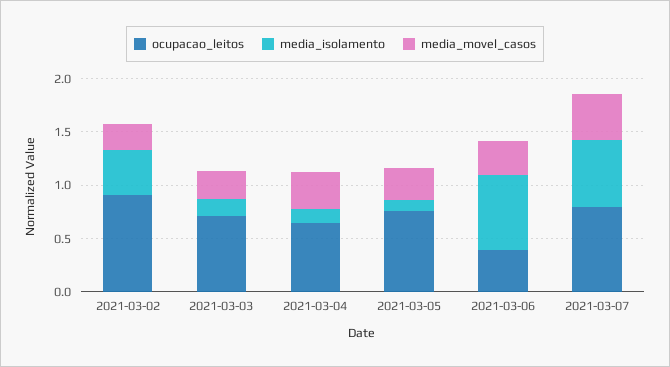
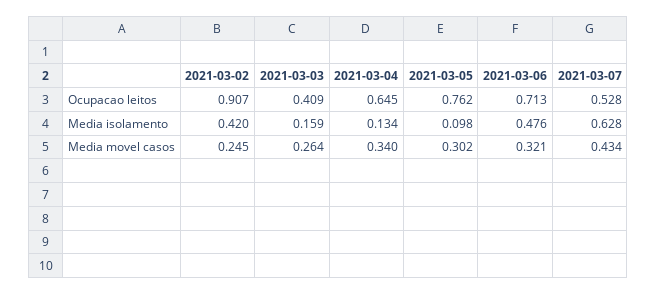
ocupacao_leitos, 2021-03-03: 0.7 -> 0.409
ocupacao_leitos, 2021-03-06: 0.4 -> 0.713
media_isolamento, 2021-03-06: 0.7 -> 0.476
ocupacao_leitos, 2021-03-07: 0.8 -> 0.528

